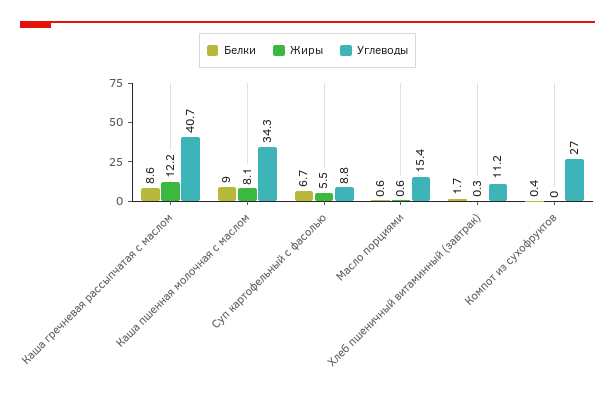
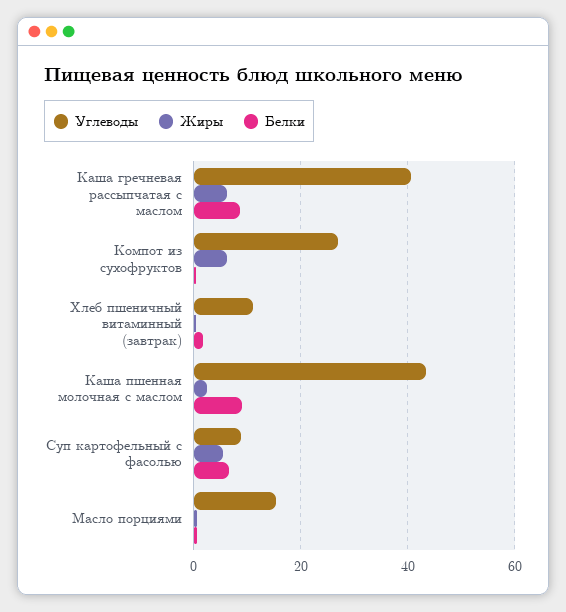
Жиры, Каша гречневая рассыпчатая с маслом: 12.2 -> 6
Жиры, Каша пшенная молочная с маслом: 8.1 -> 2
Углеводы, Каша пшенная молочная с маслом: 34.3 -> 44
Жиры, Компот из сухофруктов: 0 -> 6

